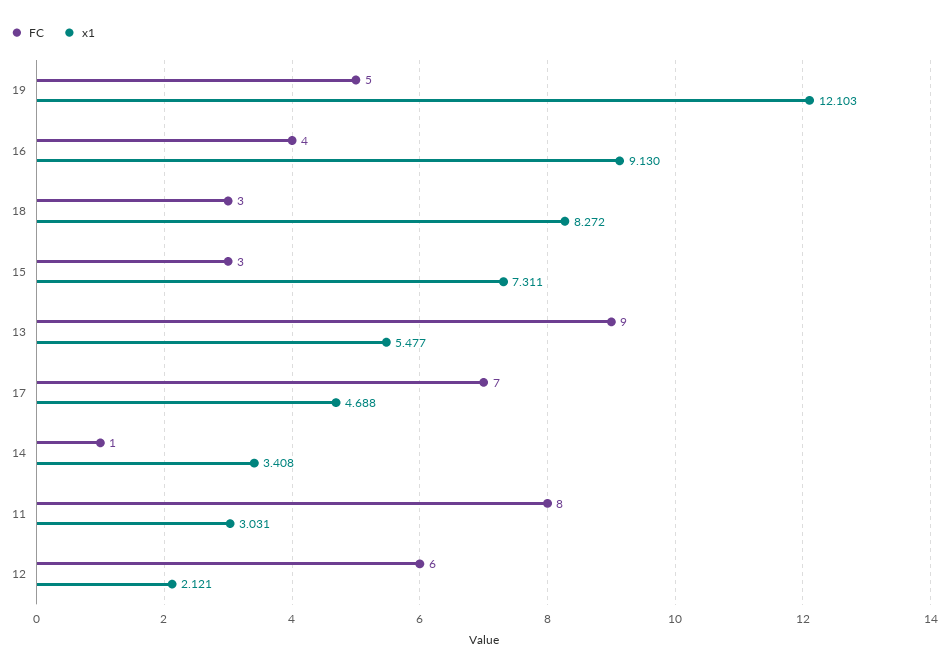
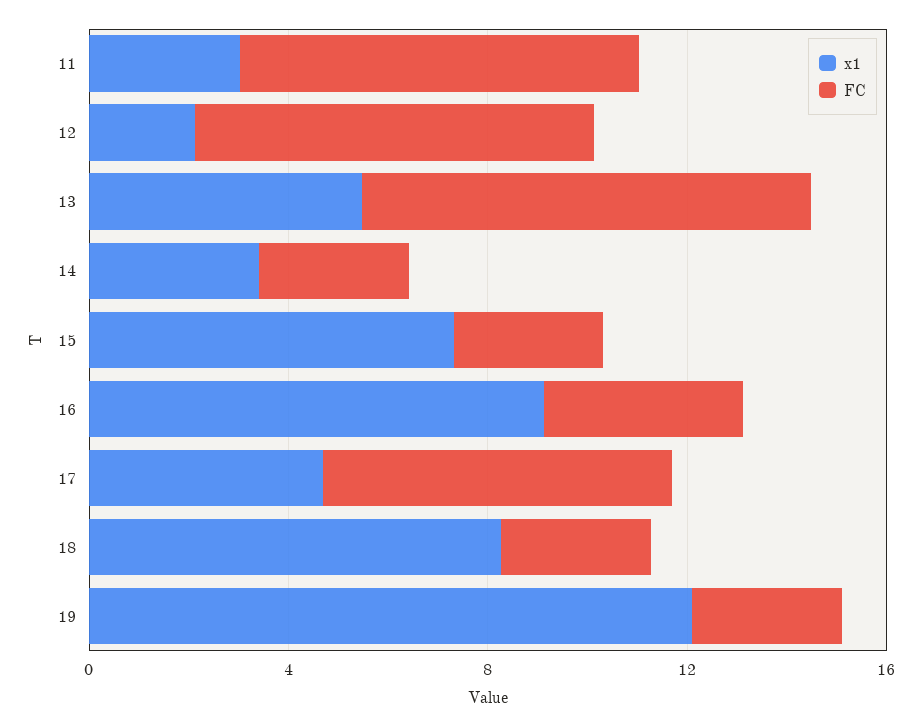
FC, 19: 5 -> 3
FC, 14: 1 -> 3
FC, 12: 6 -> 8

